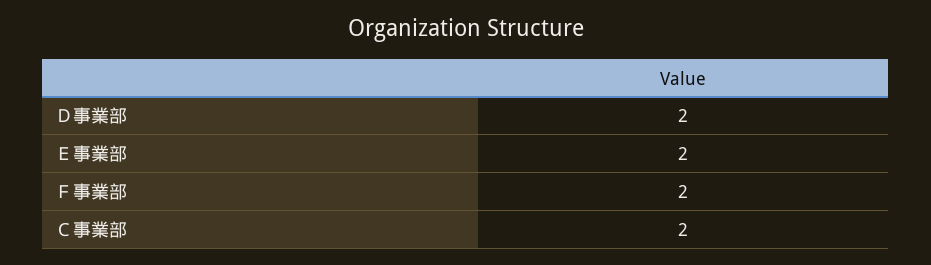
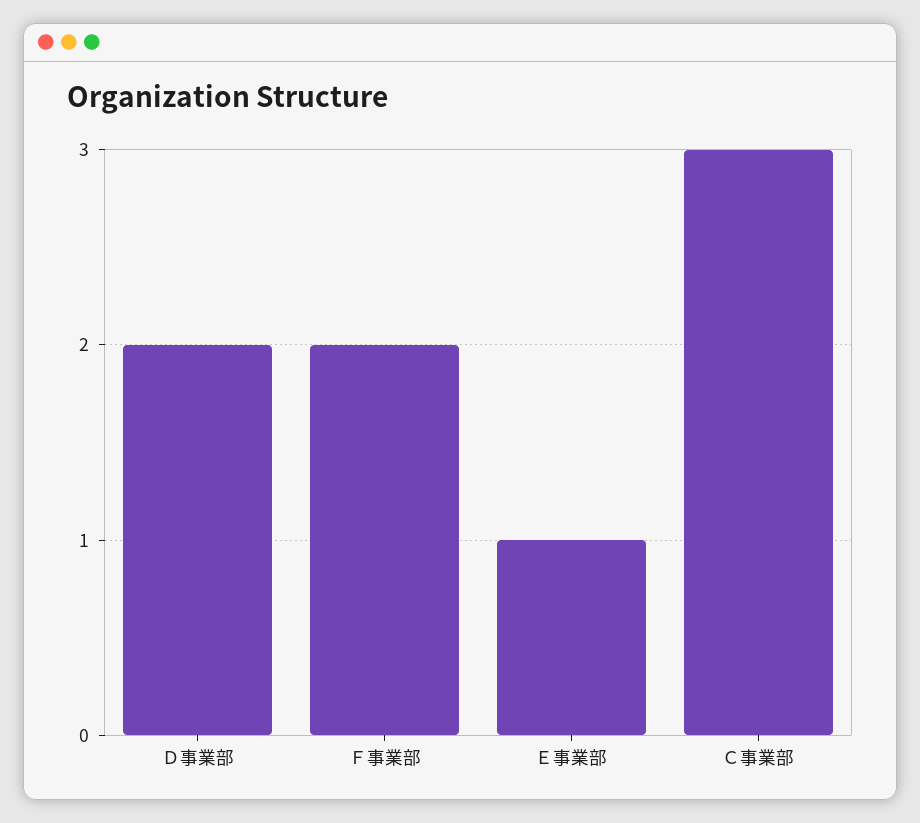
Ｅ事業部: 2 -> 1
Ｃ事業部: 2 -> 3

